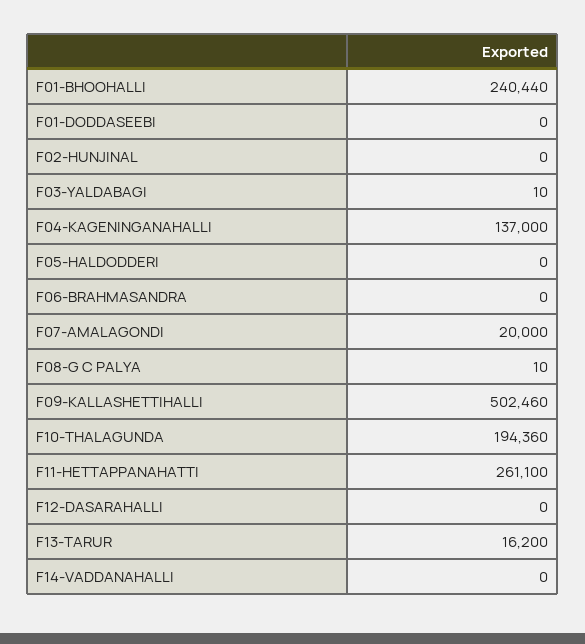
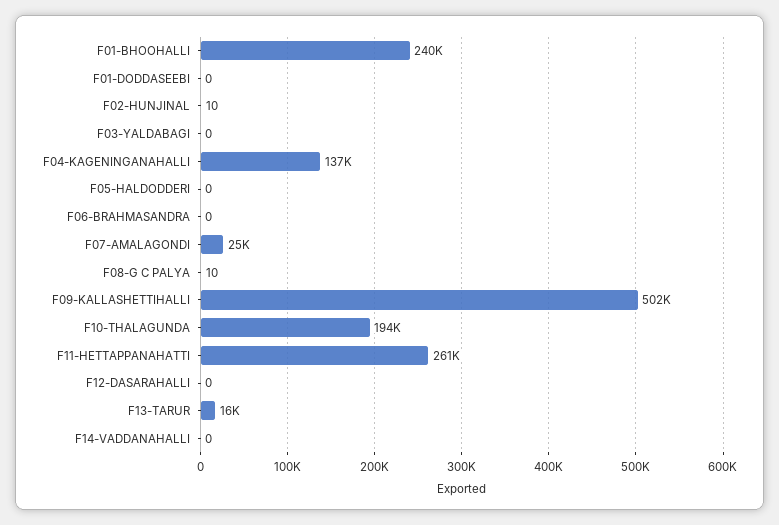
F02-HUNJINAL: 0 -> 10
F03-YALDABAGI: 10 -> 0
F07-AMALAGONDI: 20000 -> 25000

